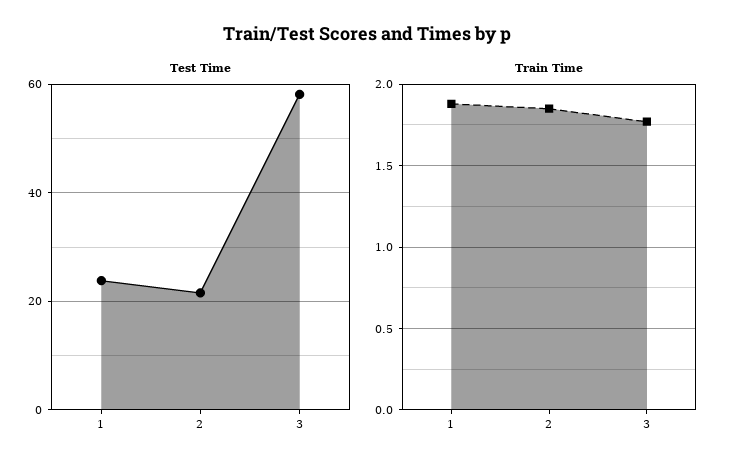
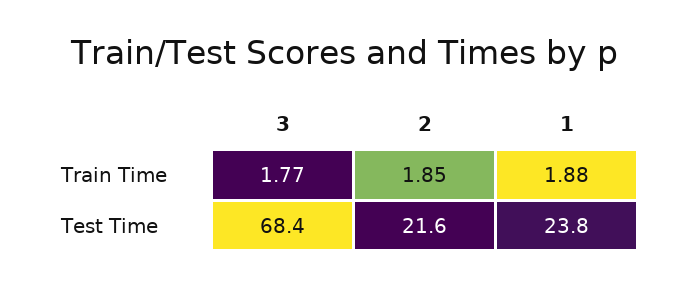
Test Time, 3: 58 -> 68.4

